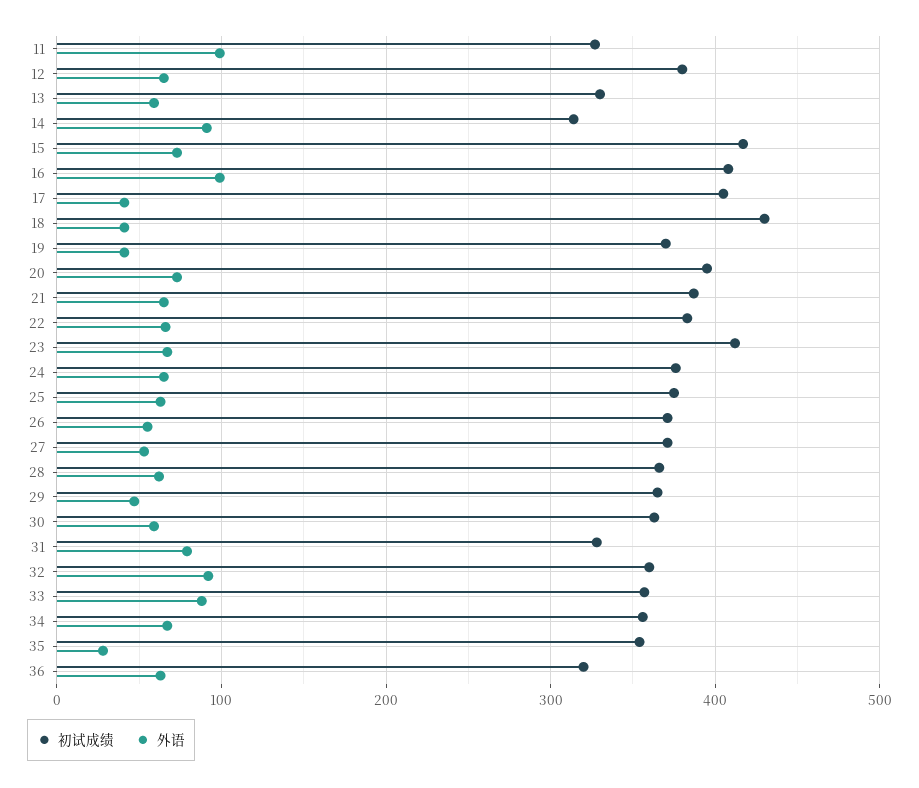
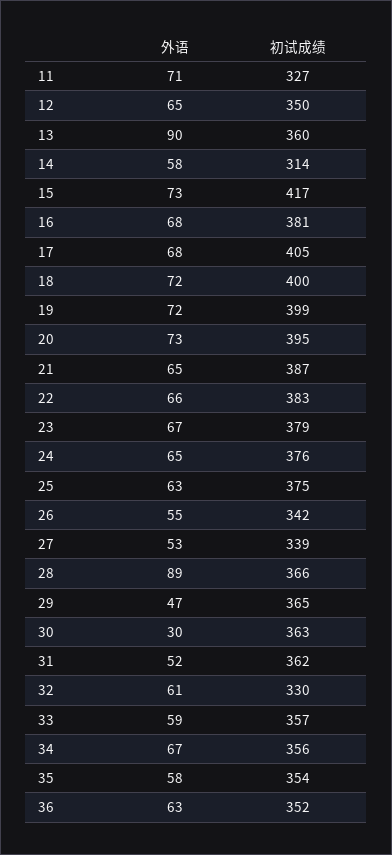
外语, 11: 100 -> 71
初试成绩, 12: 380 -> 350
初试成绩, 13: 330 -> 360
外语, 13: 60 -> 90
外语, 14: 90 -> 58
初试成绩, 16: 410 -> 381
外语, 16: 100 -> 68
外语, 17: 40 -> 68
初试成绩, 18: 430 -> 400
外语, 18: 40 -> 72
初试成绩, 19: 370 -> 399
外语, 19: 40 -> 72
初试成绩, 23: 410 -> 379
初试成绩, 26: 370 -> 342
初试成绩, 27: 370 -> 339
外语, 28: 60 -> 89
外语, 30: 60 -> 30
初试成绩, 31: 330 -> 362
外语, 31: 80 -> 52
初试成绩, 32: 360 -> 330
外语, 32: 90 -> 61
外语, 33: 90 -> 59
外语, 35: 30 -> 58
初试成绩, 36: 320 -> 352

